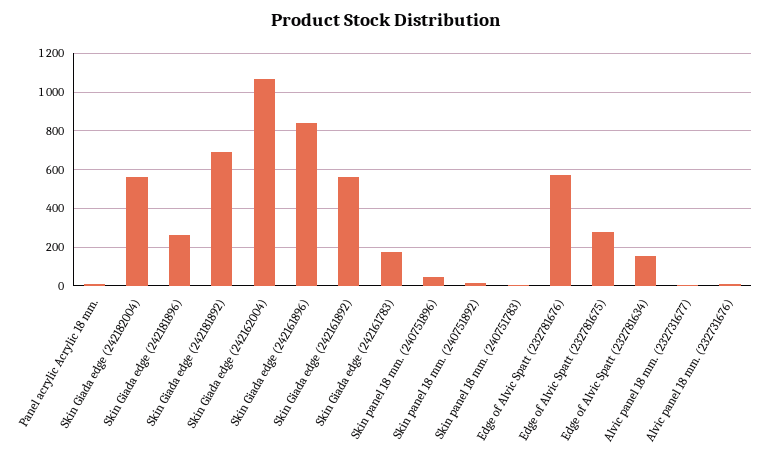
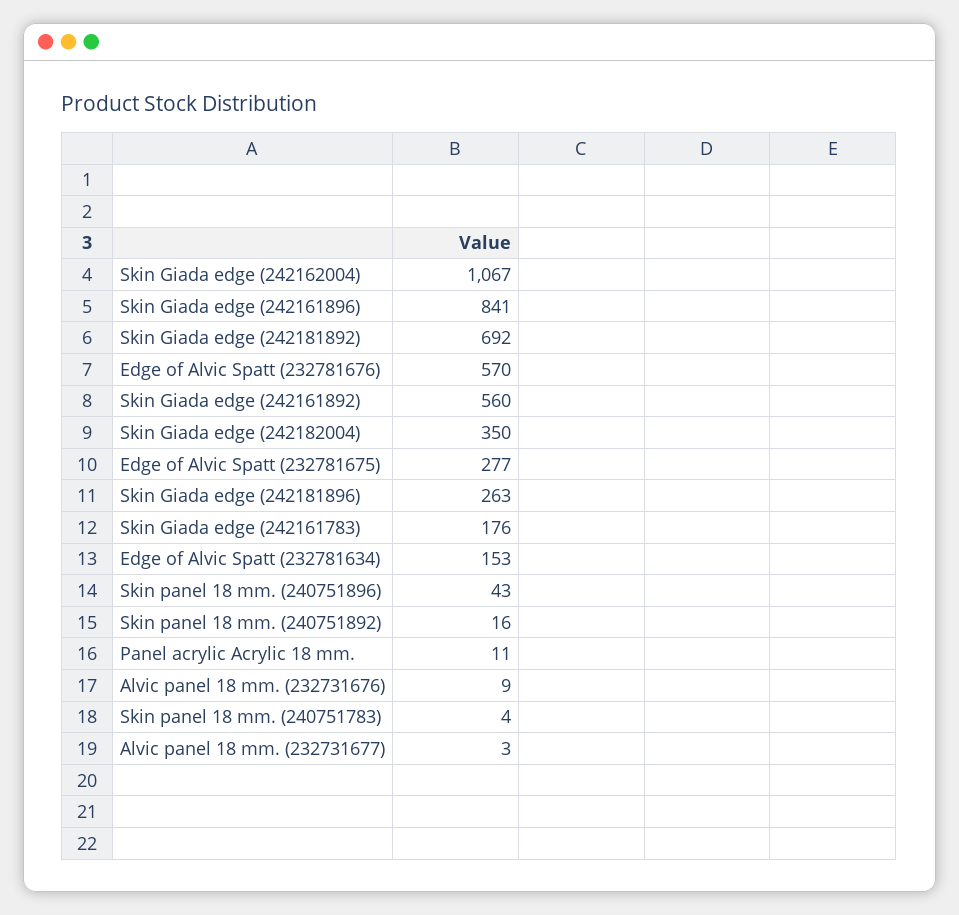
Skin Giada edge (242182004): 550 -> 350

